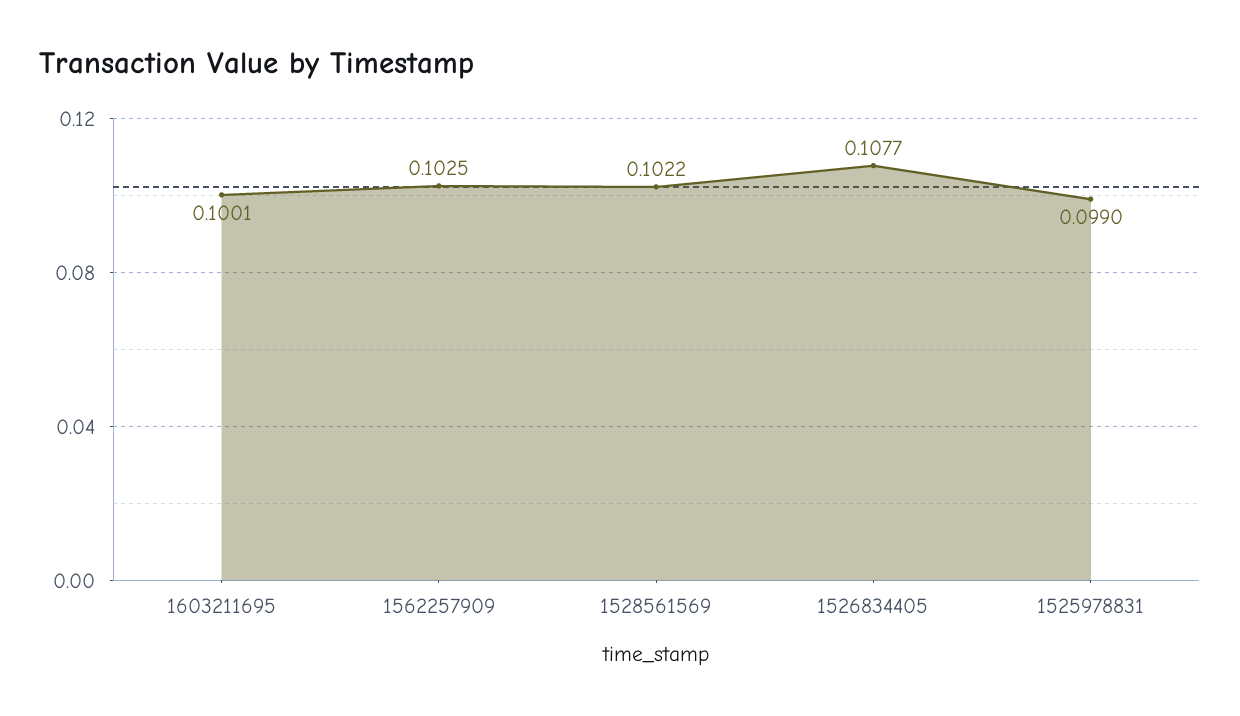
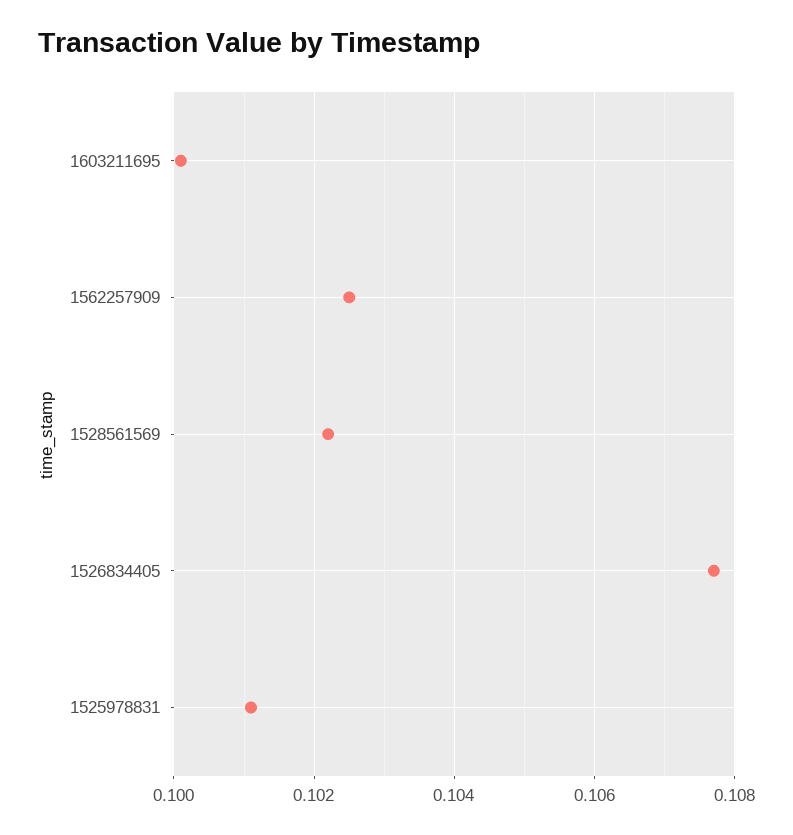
1525978831: 0.099 -> 0.101

